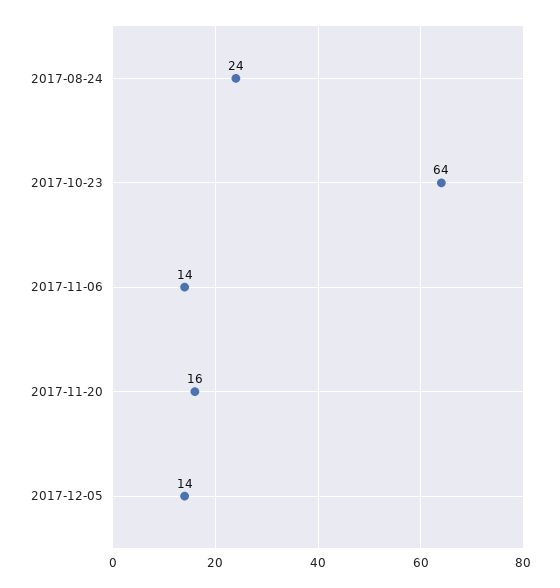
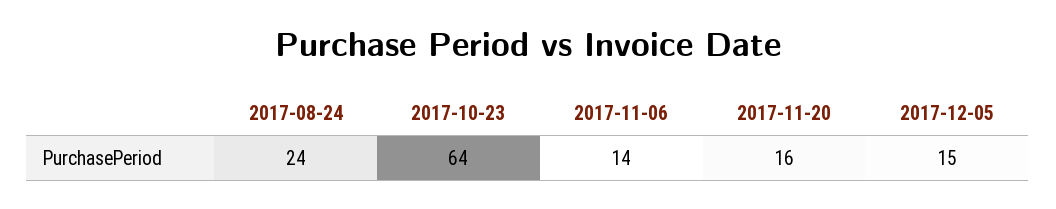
2017-12-05: 14 -> 15

